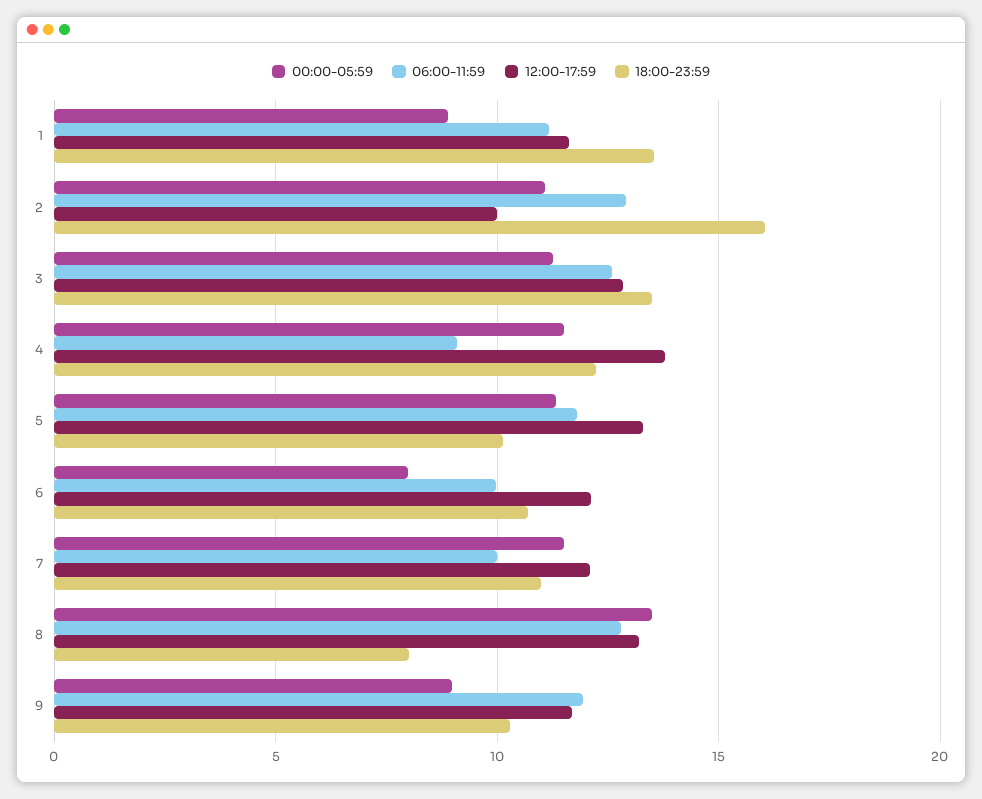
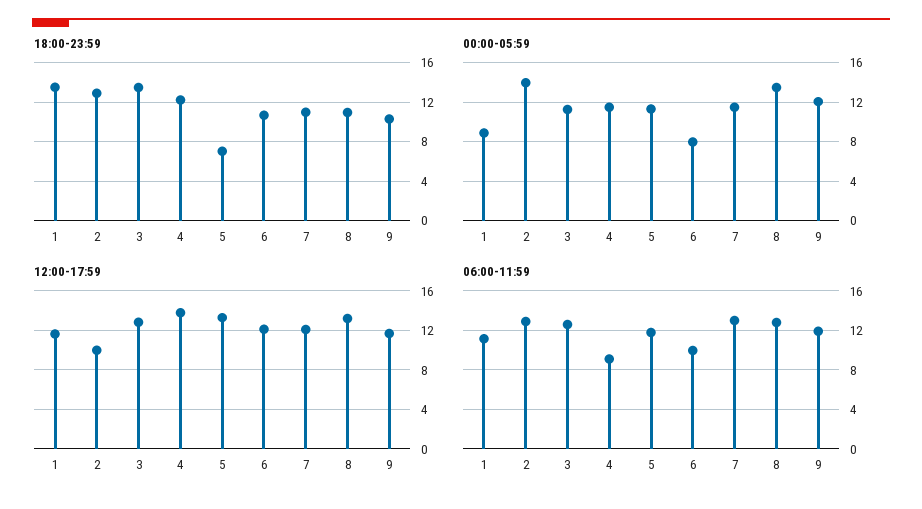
00:00-05:59, 2: 11 -> 14
18:00-23:59, 2: 16 -> 13
18:00-23:59, 5: 10 -> 7
06:00-11:59, 7: 10 -> 13
18:00-23:59, 8: 8 -> 11
00:00-05:59, 9: 9 -> 12

